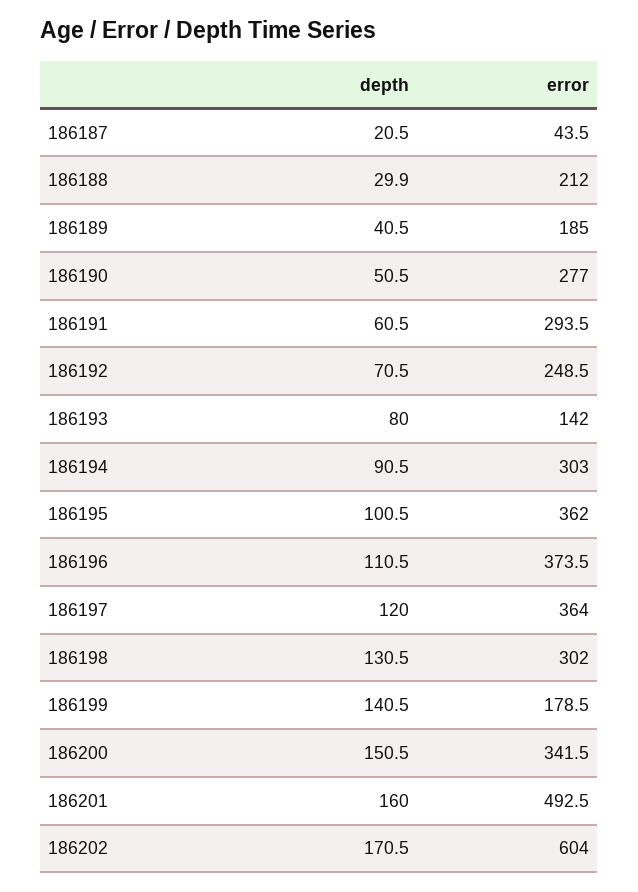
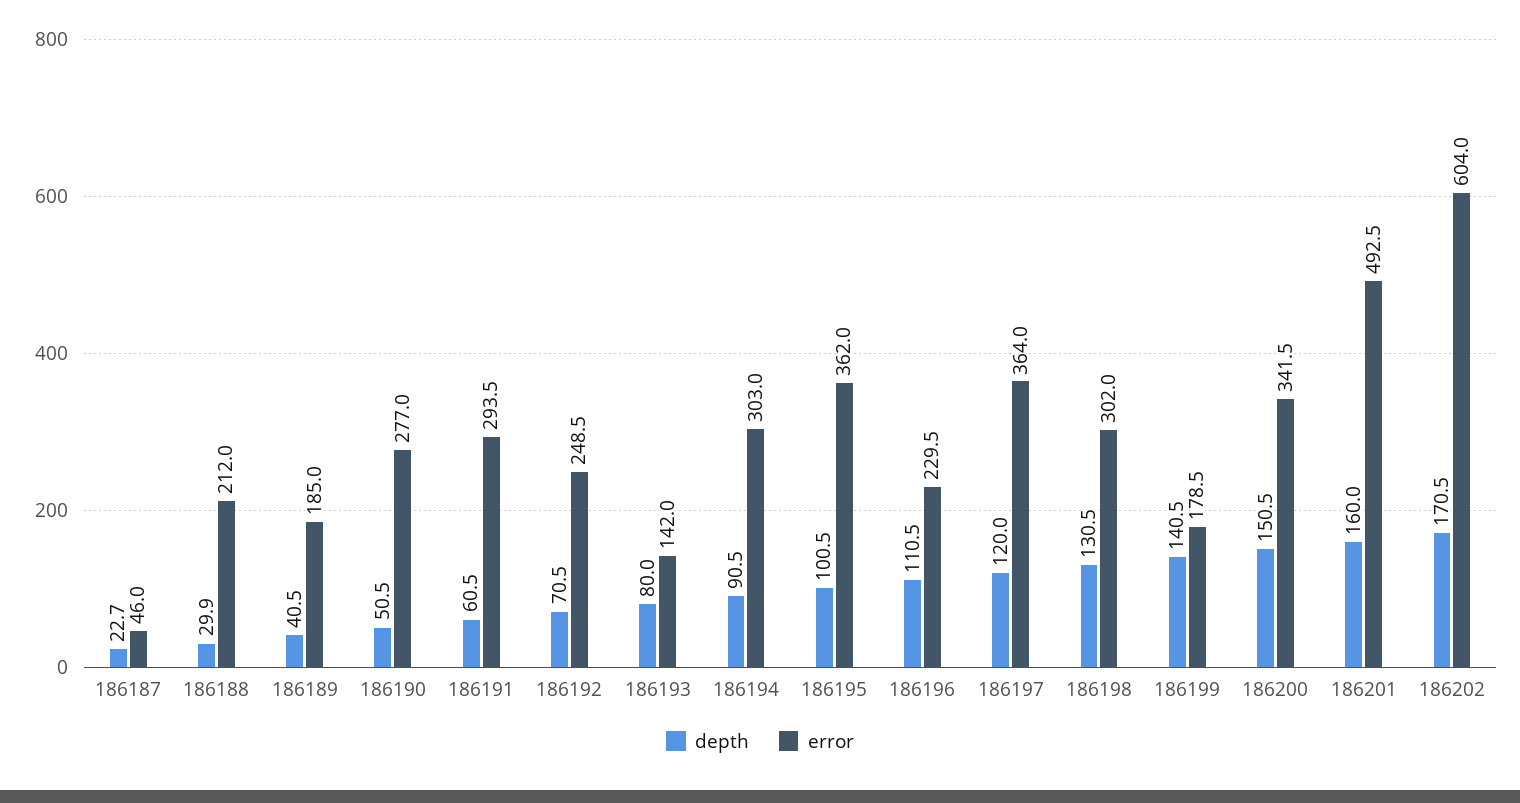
depth, 186187: 20.5 -> 22.7
error, 186187: 43.5 -> 46
error, 186196: 373.5 -> 229.5

